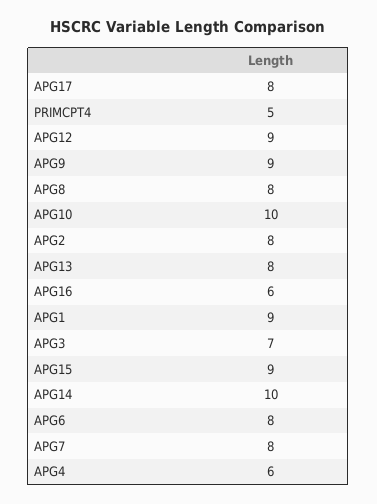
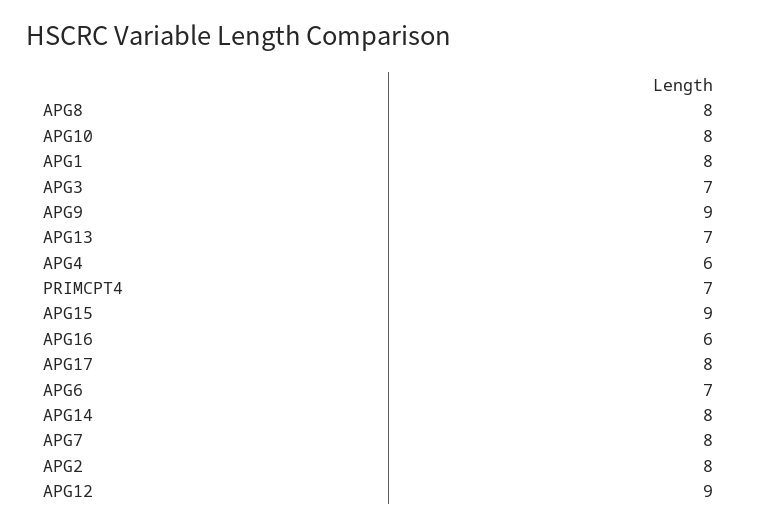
PRIMCPT4: 5 -> 7
APG10: 10 -> 8
APG13: 8 -> 7
APG1: 9 -> 8
APG14: 10 -> 8
APG6: 8 -> 7

